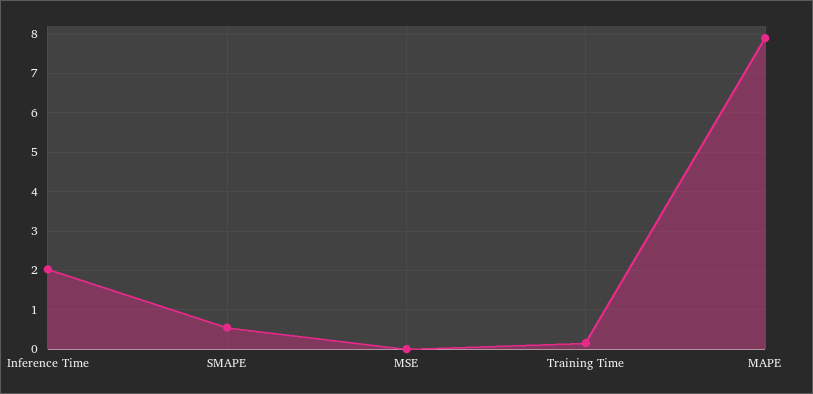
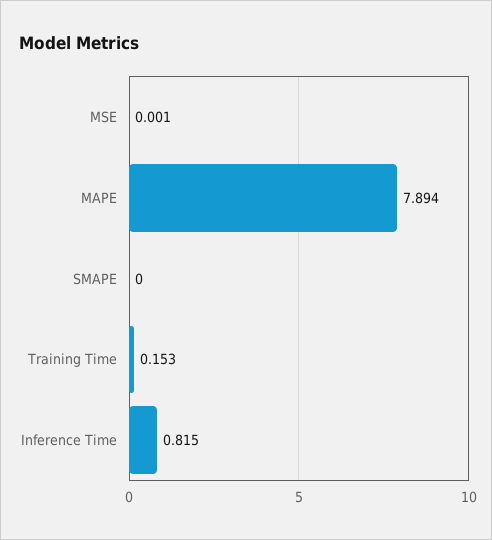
Inference Time: 2 -> 0.815
SMAPE: 0.6 -> 0

